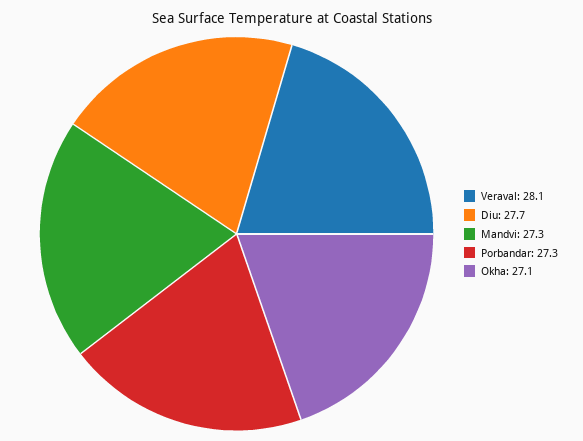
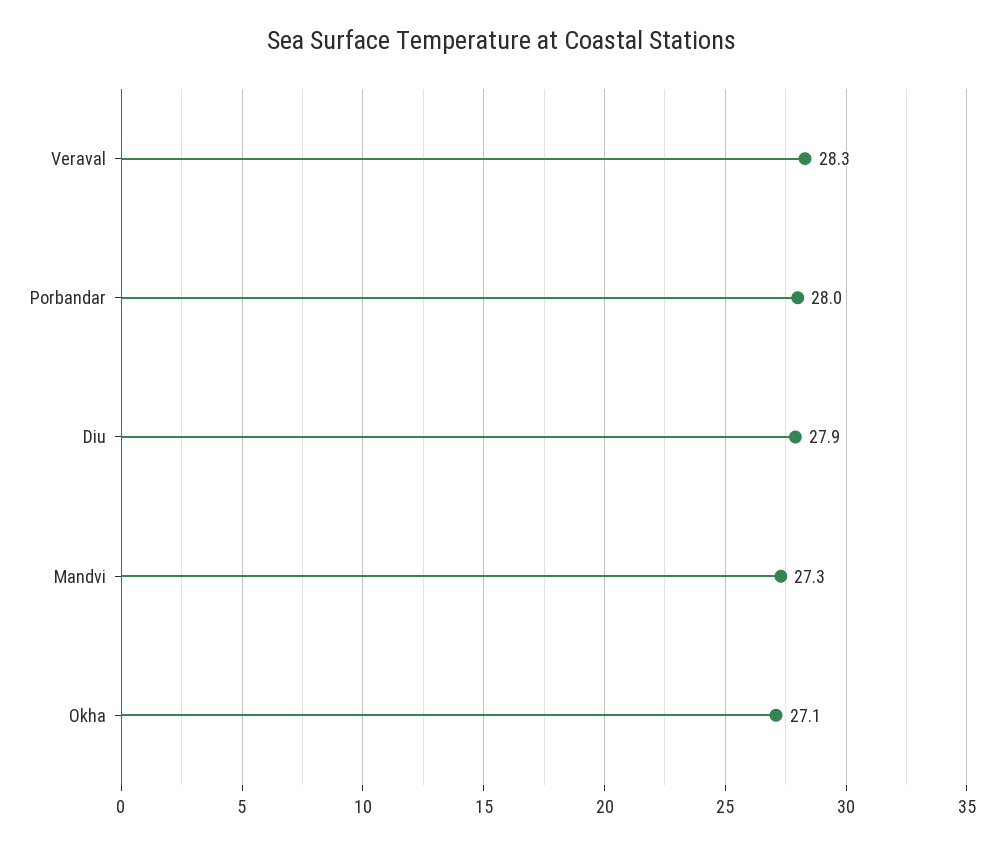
Veraval: 28.1 -> 28.3
Diu: 27.7 -> 27.9
Porbandar: 27.3 -> 28

